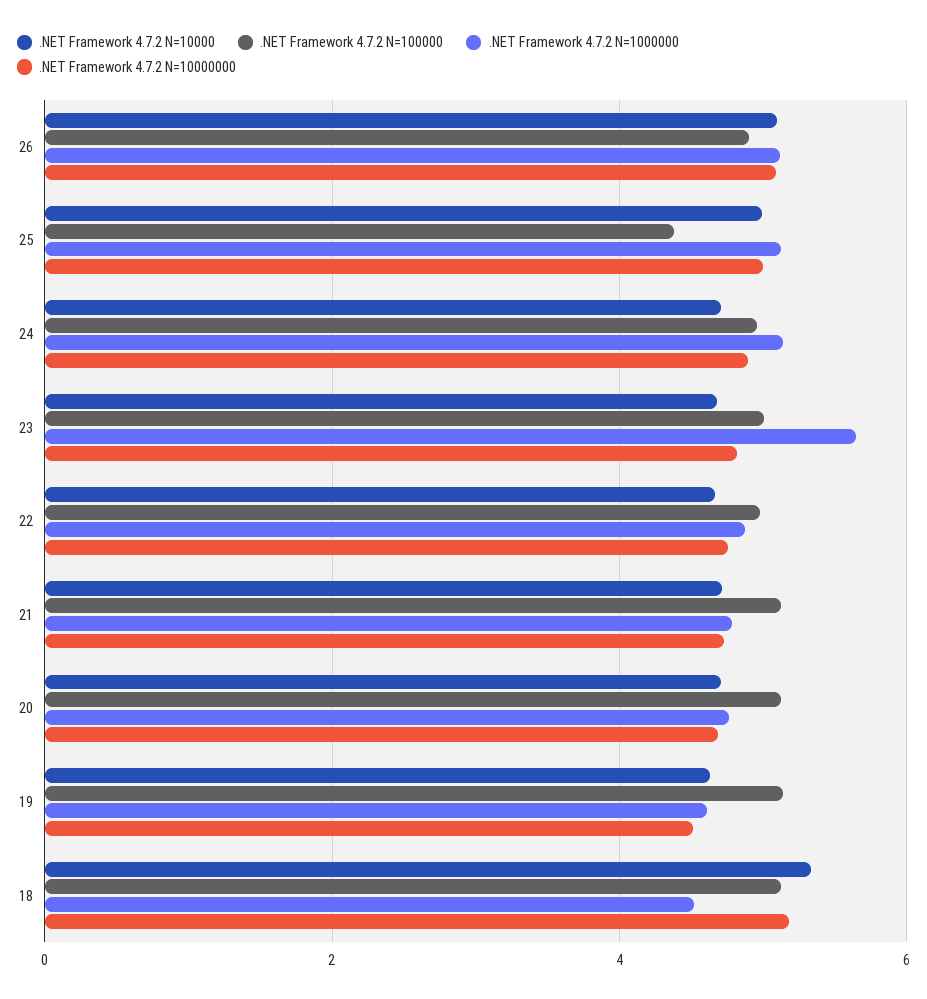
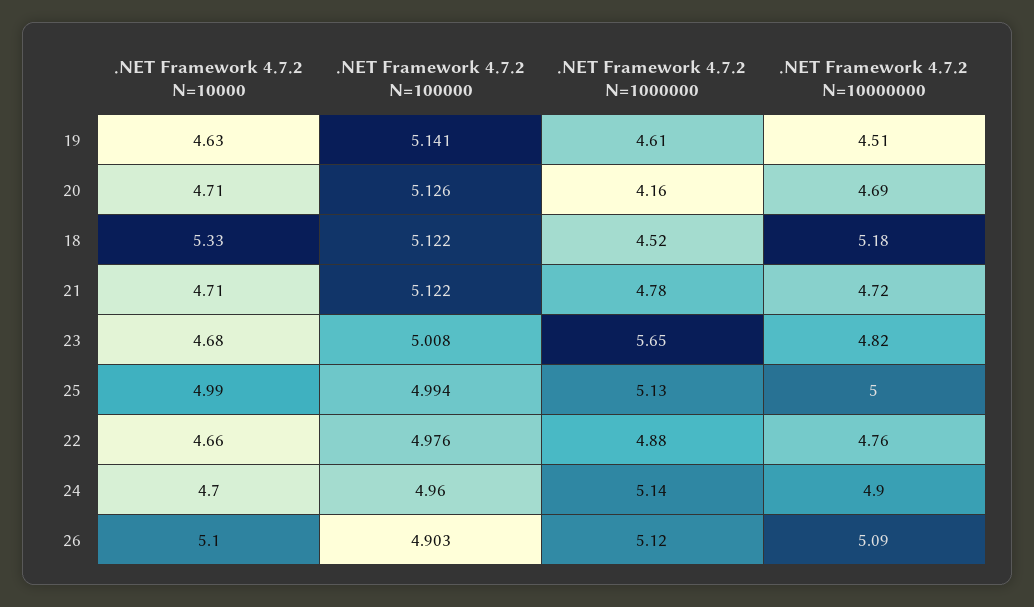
.NET Framework 4.7.2 N=100000, 25: 4.4 -> 4.994
.NET Framework 4.7.2 N=1000000, 20: 4.8 -> 4.16

